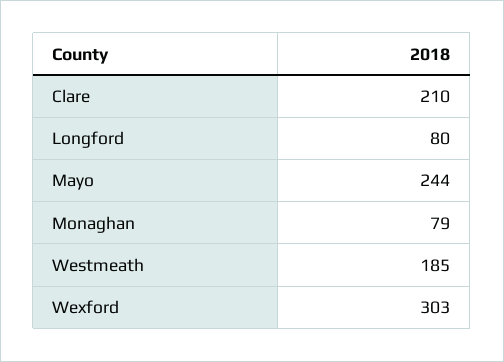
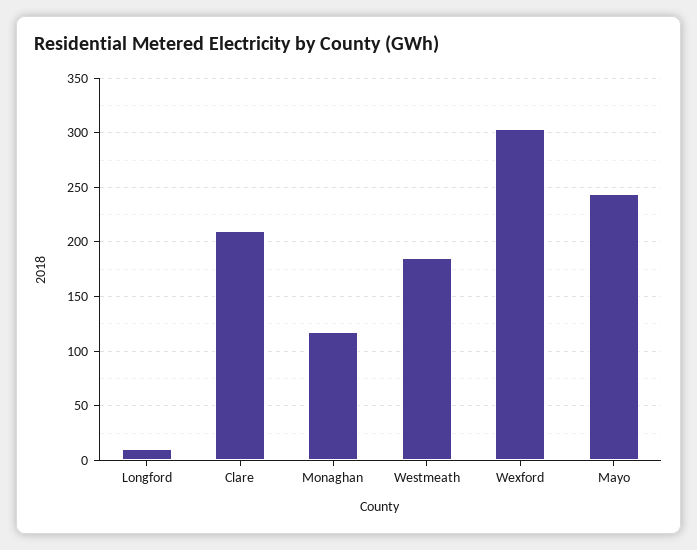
Longford: 80 -> 10
Monaghan: 79 -> 120

